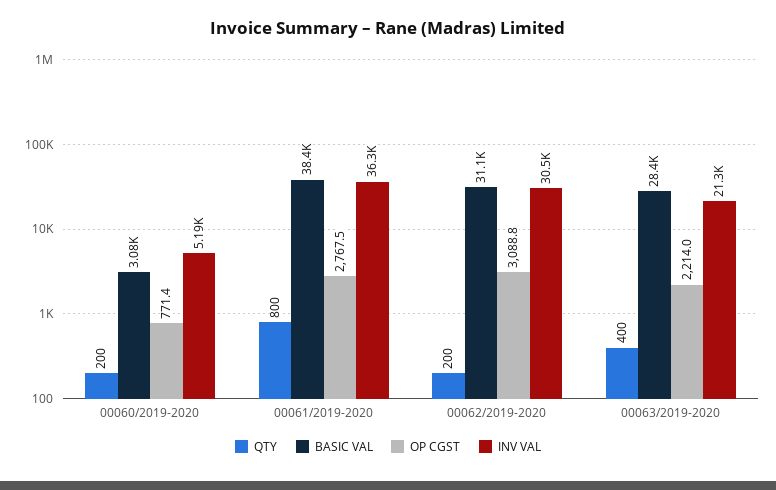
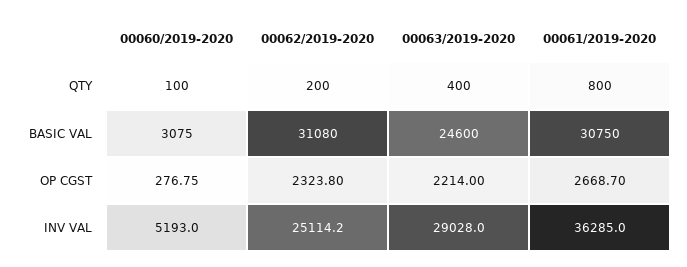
QTY, 00060/2019-2020: 200 -> 100
OP CGST, 00060/2019-2020: 771.4 -> 276.75
BASIC VAL, 00061/2019-2020: 38400 -> 30750
OP CGST, 00061/2019-2020: 2767.5 -> 2668.7
OP CGST, 00062/2019-2020: 3088.8 -> 2323.8
INV VAL, 00062/2019-2020: 30500 -> 25114.2
BASIC VAL, 00063/2019-2020: 28400 -> 24600
INV VAL, 00063/2019-2020: 21300 -> 29028

